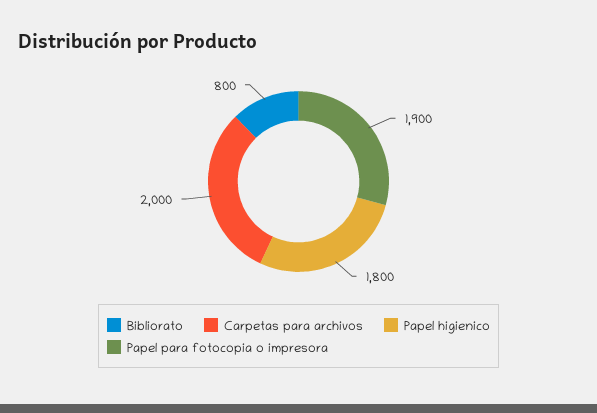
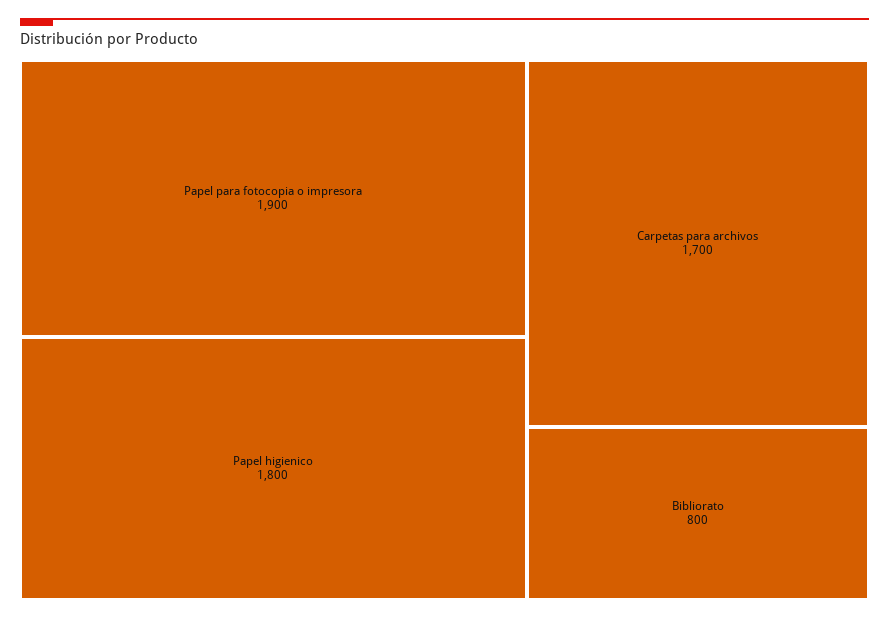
Carpetas para archivos: 2000 -> 1700

